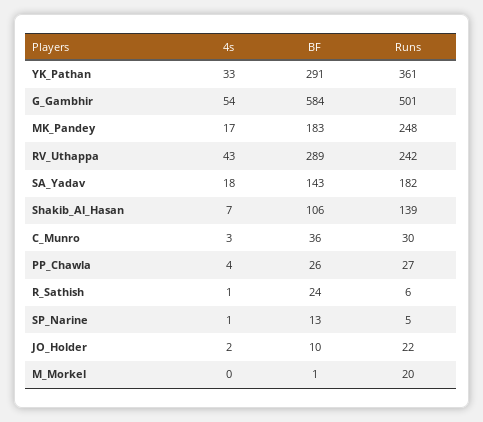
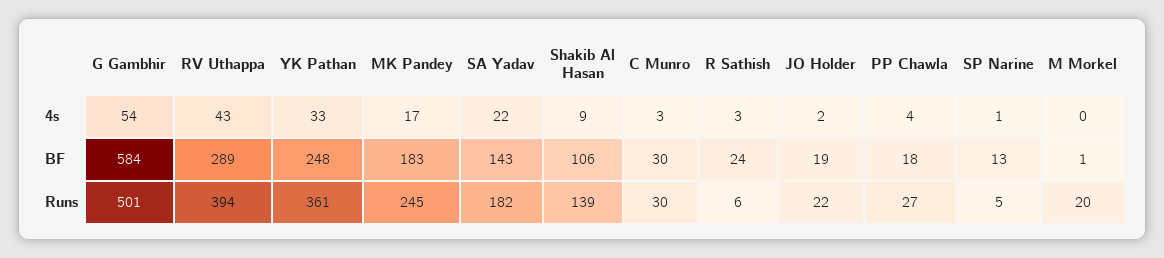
BF, YK_Pathan: 291 -> 248
Runs, MK_Pandey: 248 -> 245
Runs, RV_Uthappa: 242 -> 394
4s, SA_Yadav: 18 -> 22
4s, Shakib_Al_Hasan: 7 -> 9
BF, C_Munro: 36 -> 30
BF, PP_Chawla: 26 -> 18
4s, R_Sathish: 1 -> 3
BF, JO_Holder: 10 -> 19

